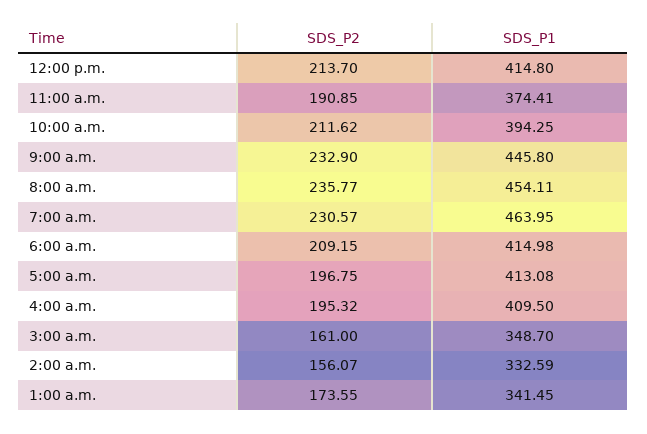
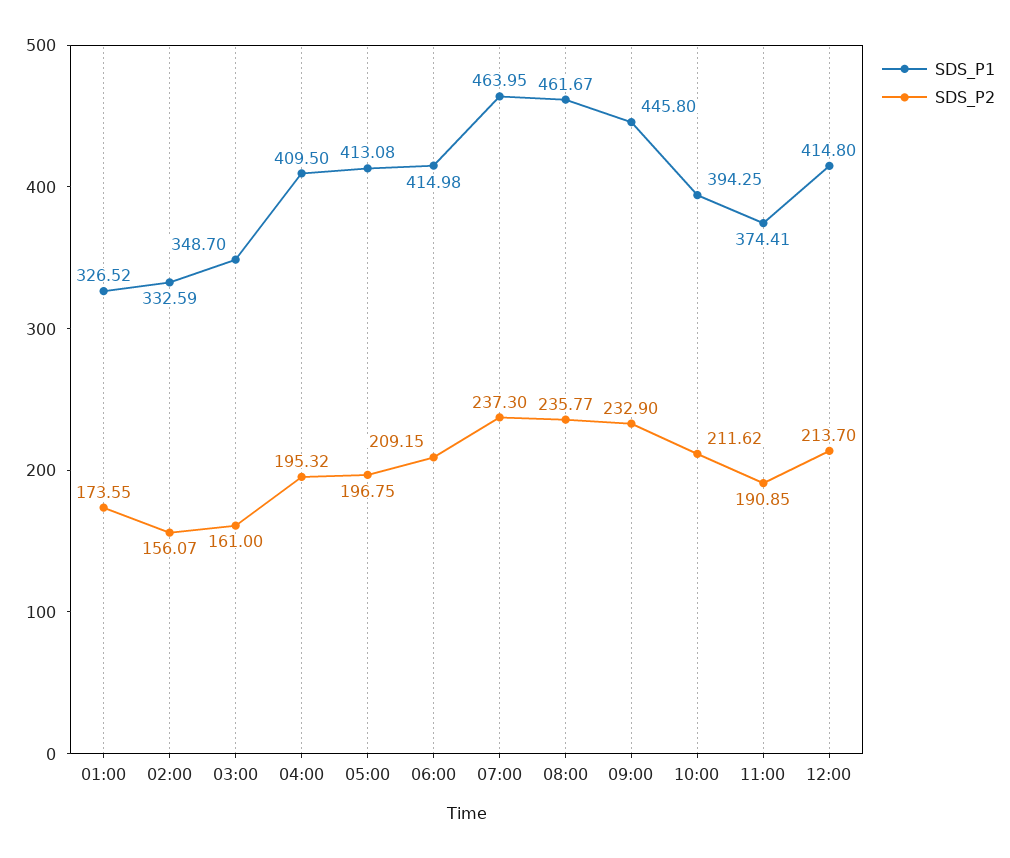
SDS_P1, 8:00 a.m.: 454.11 -> 461.67
SDS_P2, 7:00 a.m.: 230.57 -> 237.3
SDS_P1, 1:00 a.m.: 341.45 -> 326.52

